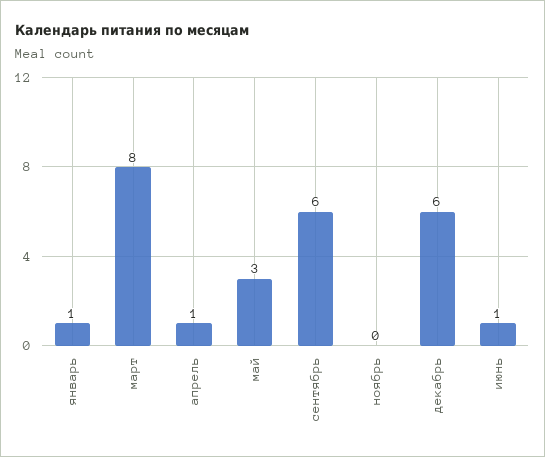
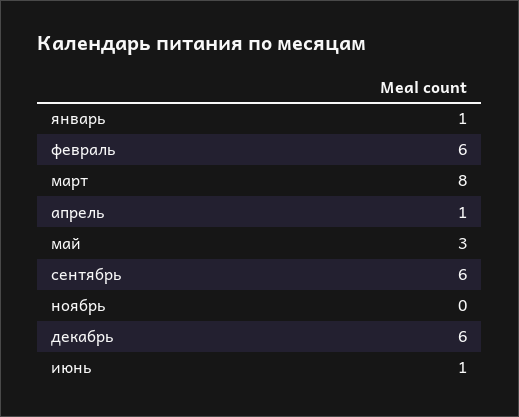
февраль: none -> 6

